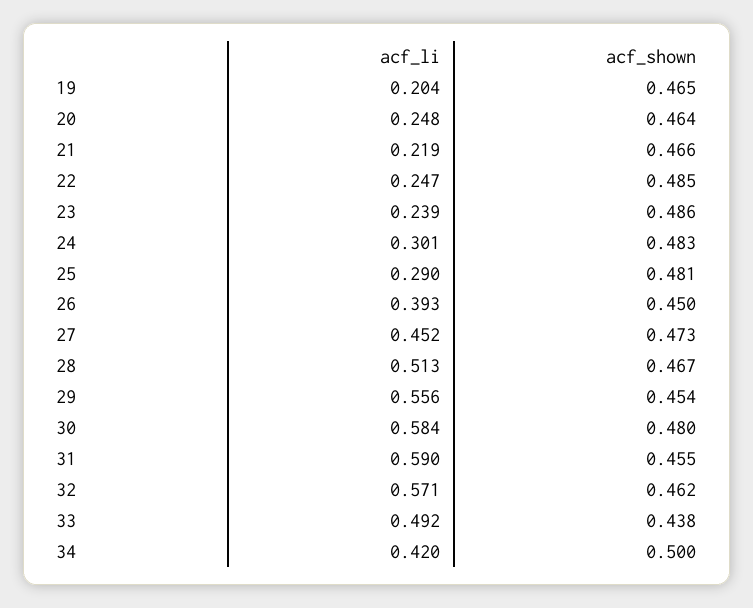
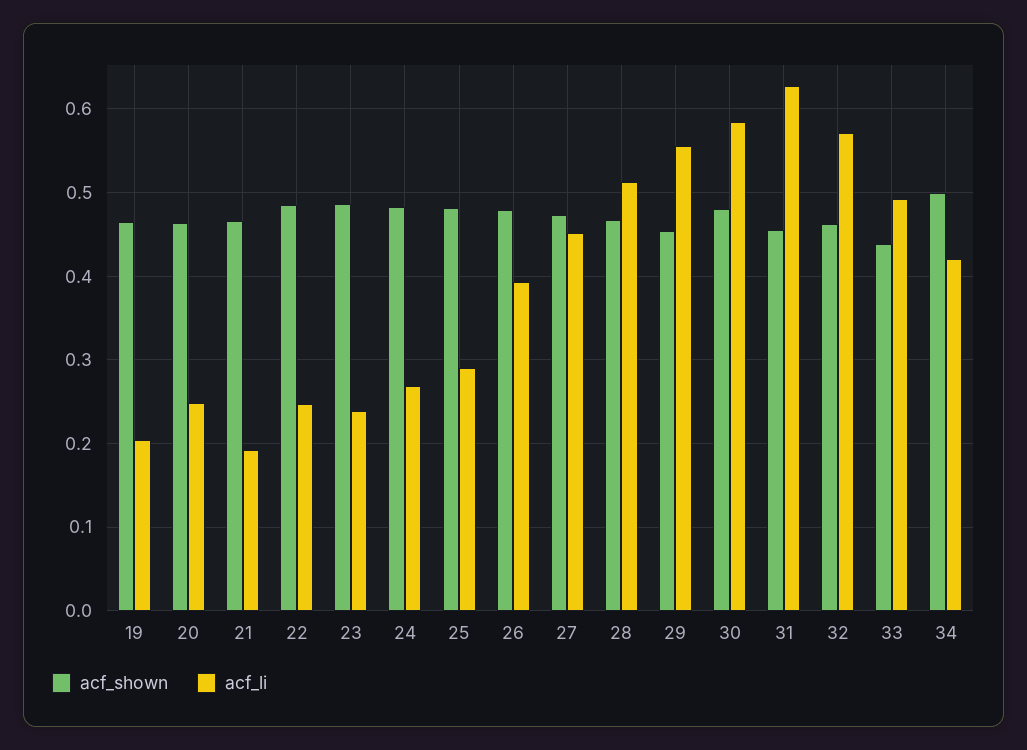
acf_li, 21: 0.219 -> 0.19
acf_li, 24: 0.301 -> 0.27
acf_shown, 26: 0.45 -> 0.48
acf_li, 31: 0.59 -> 0.63

